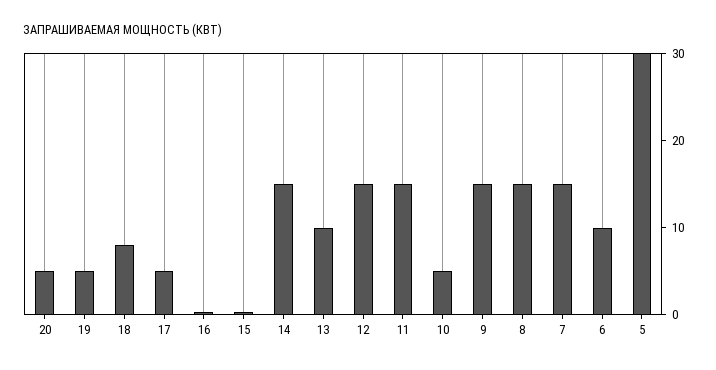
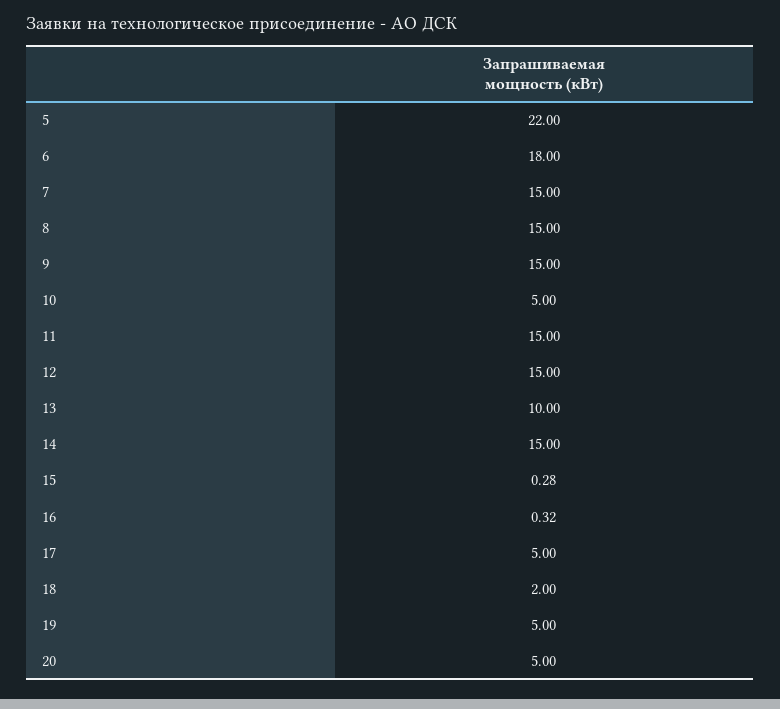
18: 8 -> 2
6: 10 -> 18
5: 30 -> 22

